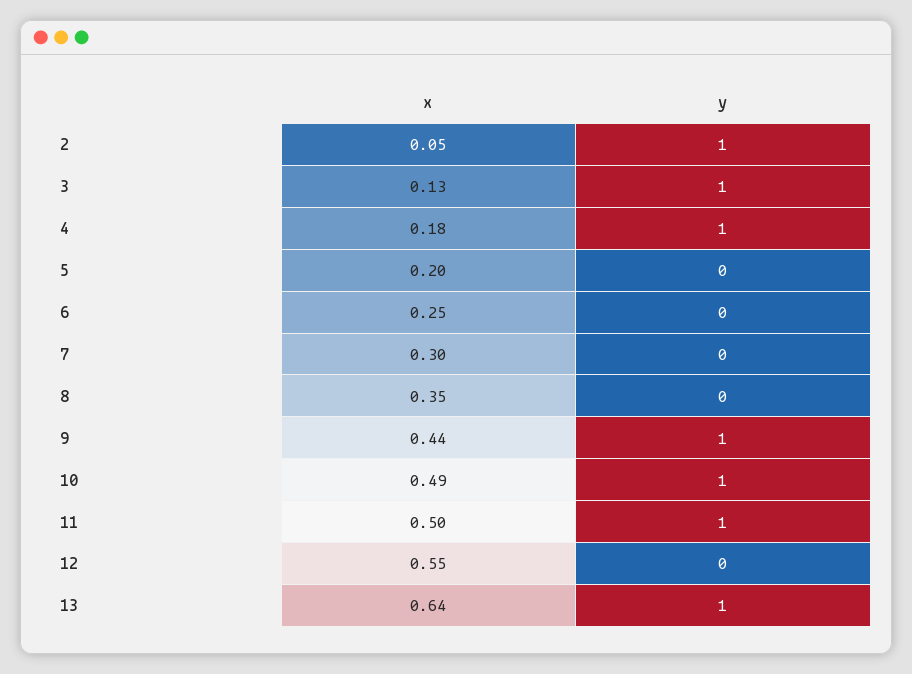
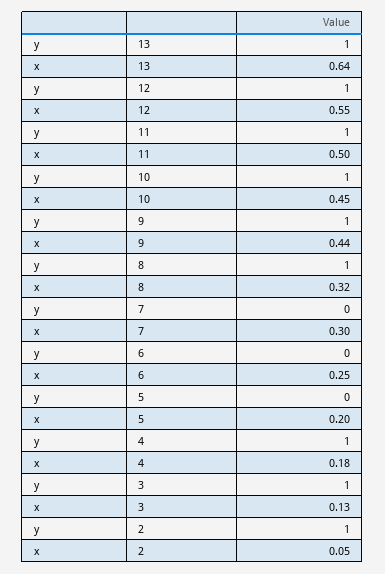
x, 8: 0.35 -> 0.32
y, 8: 0 -> 1
x, 10: 0.49 -> 0.45
y, 12: 0 -> 1

